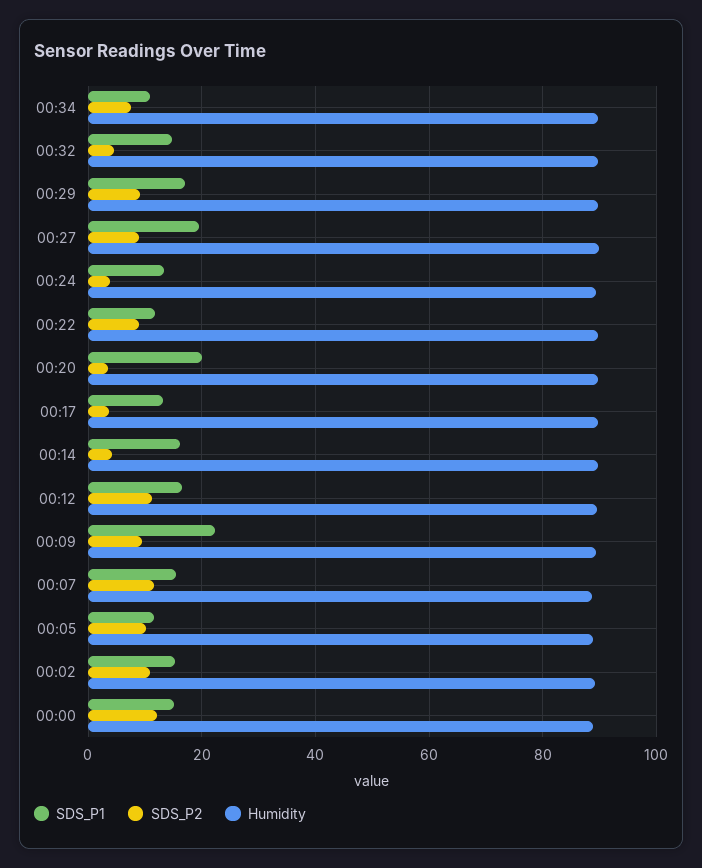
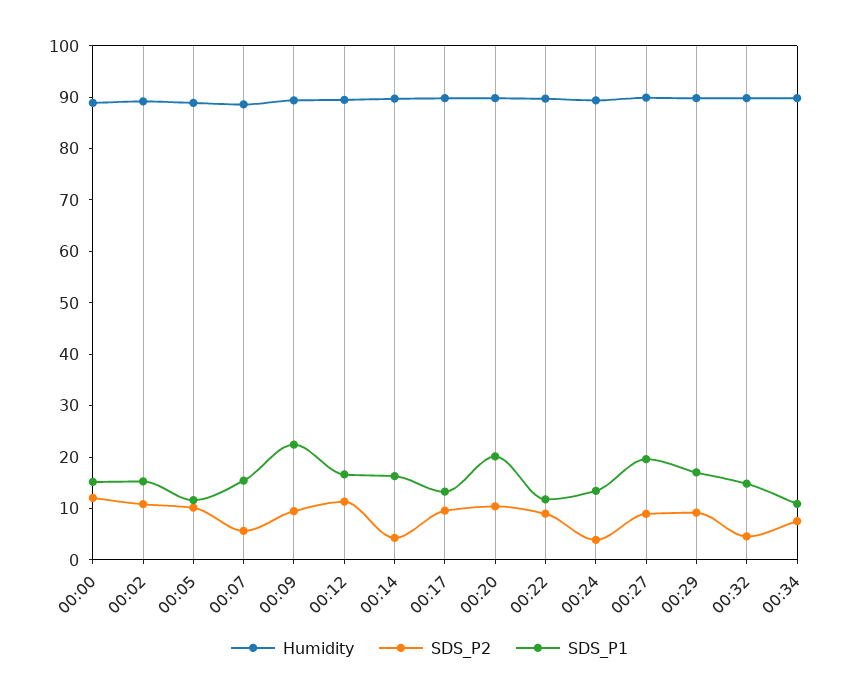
SDS_P2, 00:20: 4 -> 10
SDS_P2, 00:17: 4 -> 10
SDS_P2, 00:07: 12 -> 6

